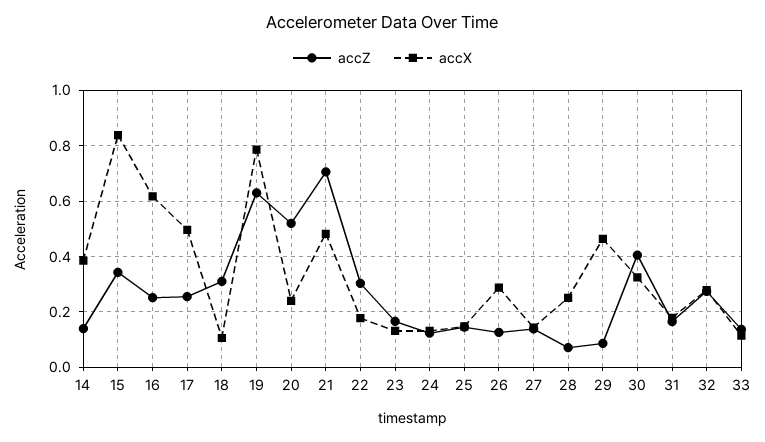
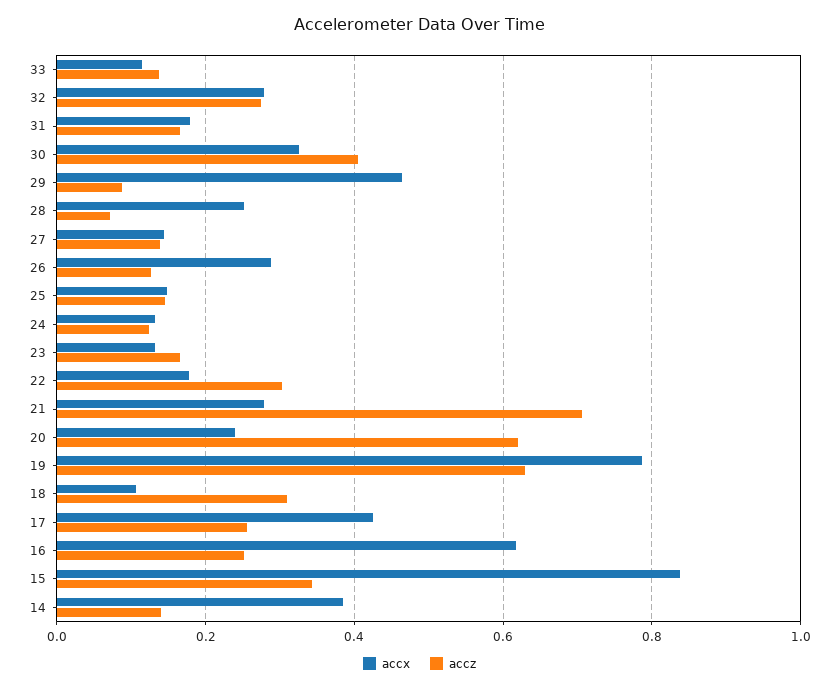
accX, 17: 0.5 -> 0.42
accZ, 20: 0.525 -> 0.62
accX, 21: 0.475 -> 0.28

